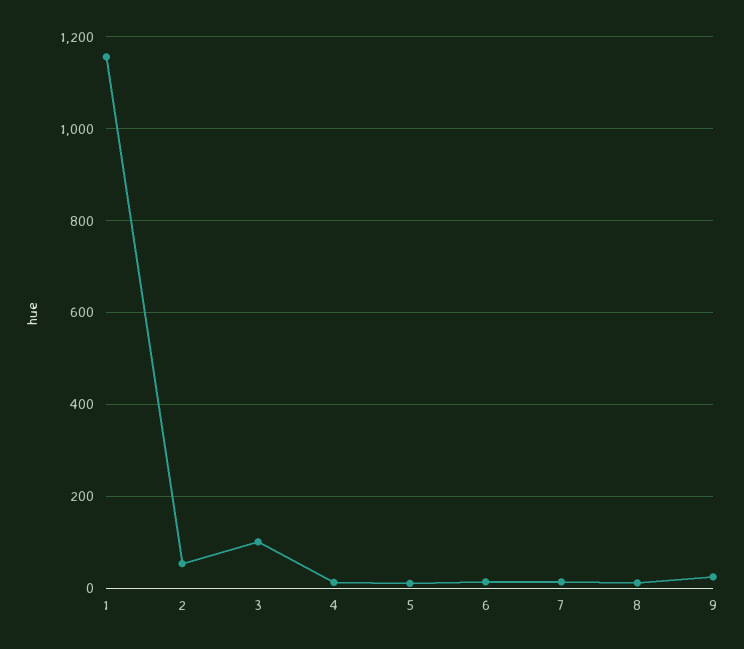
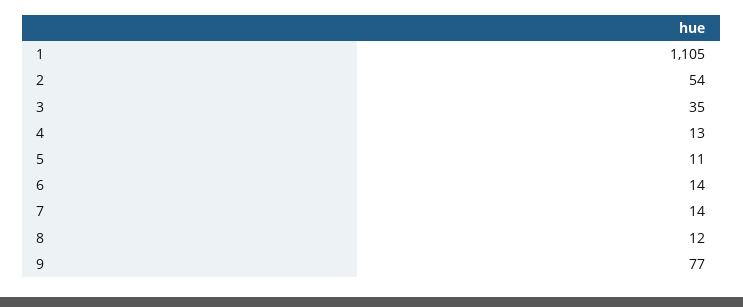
1: 1160 -> 1105
3: 100 -> 35
9: 20 -> 77

